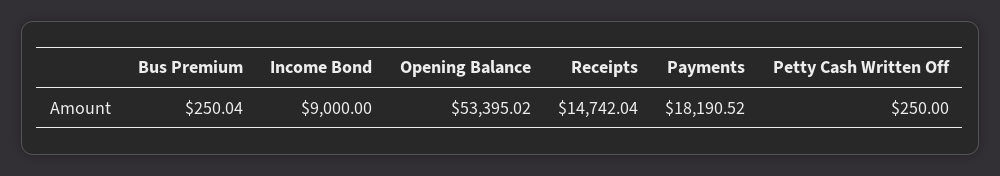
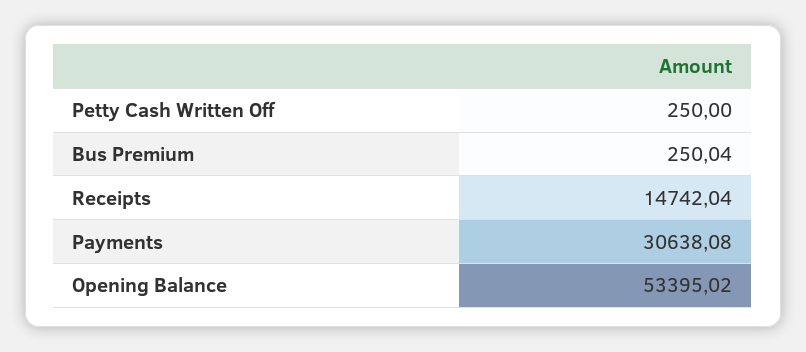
Income Bond: 9000 -> none
Payments: 18190.52 -> 30638.08

